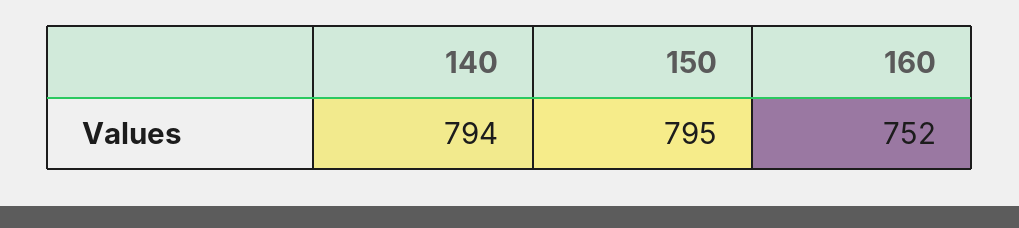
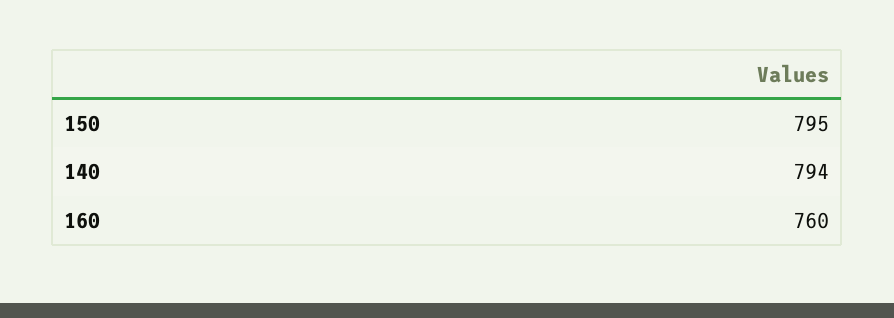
160: 752 -> 760

